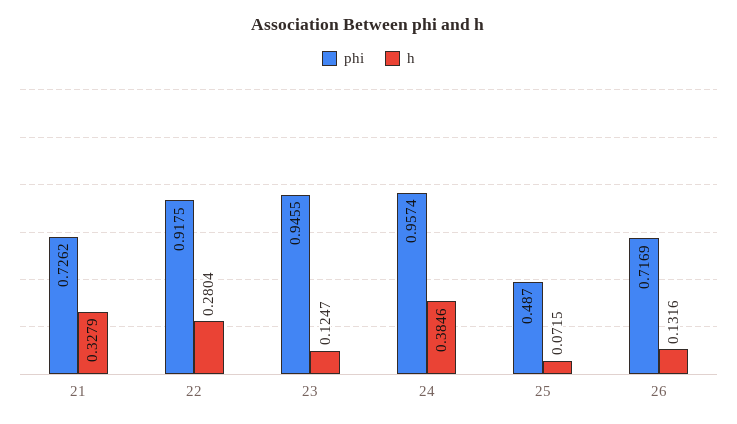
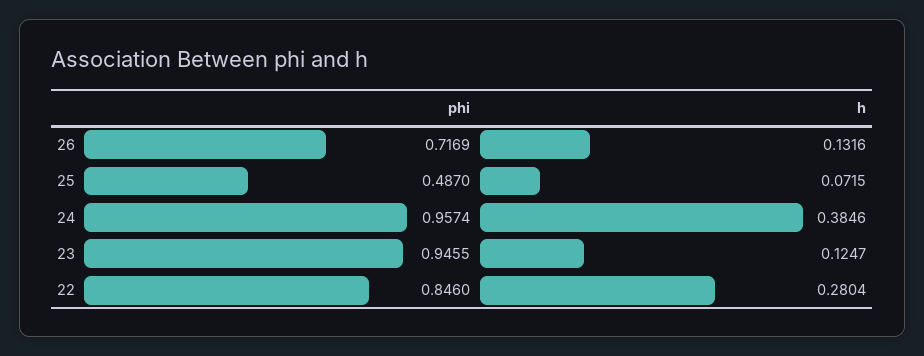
phi, 21: 0.7262 -> none
h, 21: 0.3279 -> none
phi, 22: 0.9175 -> 0.846

